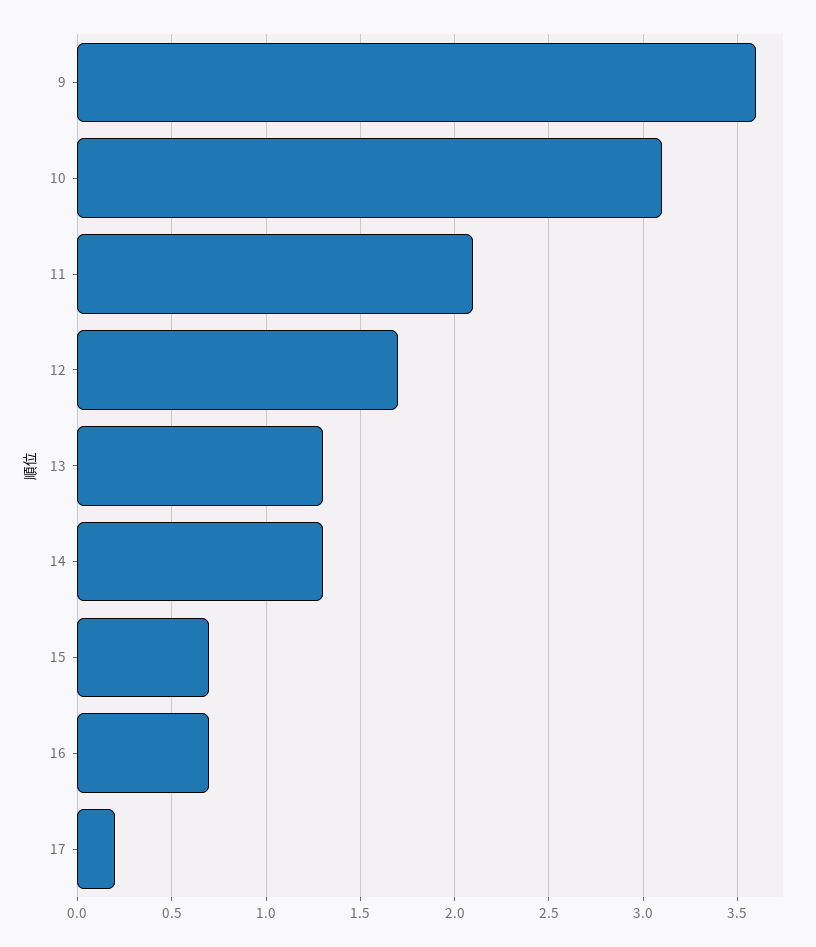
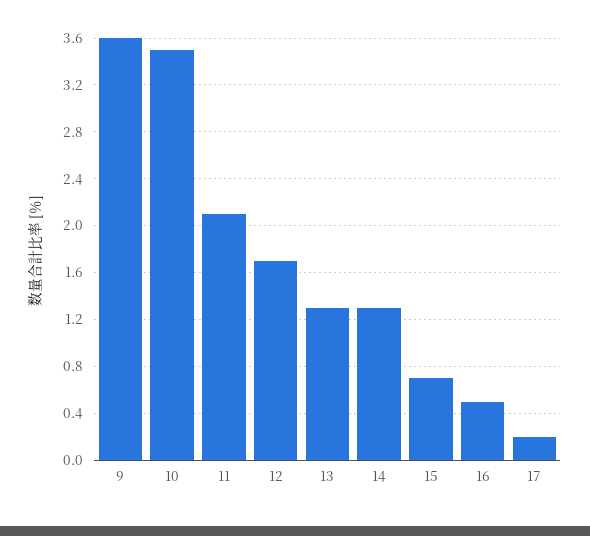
10: 3.1 -> 3.5
16: 0.7 -> 0.5

